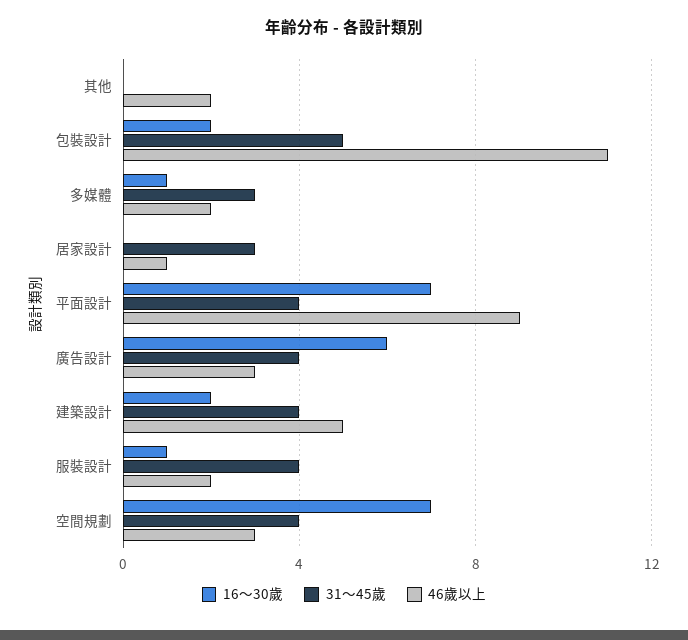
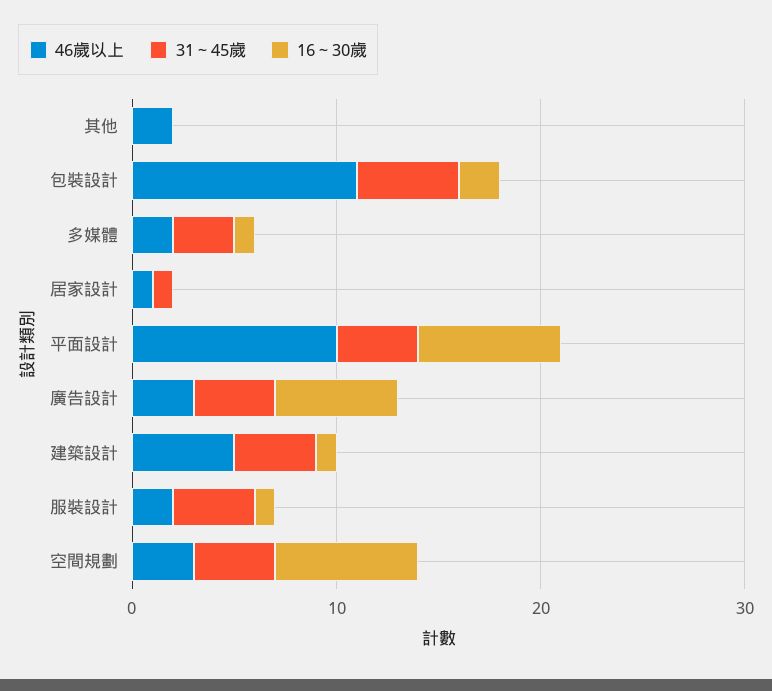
31～45歲, 居家設計: 3 -> 1
46歲以上, 平面設計: 9 -> 10
16～30歲, 建築設計: 2 -> 1

